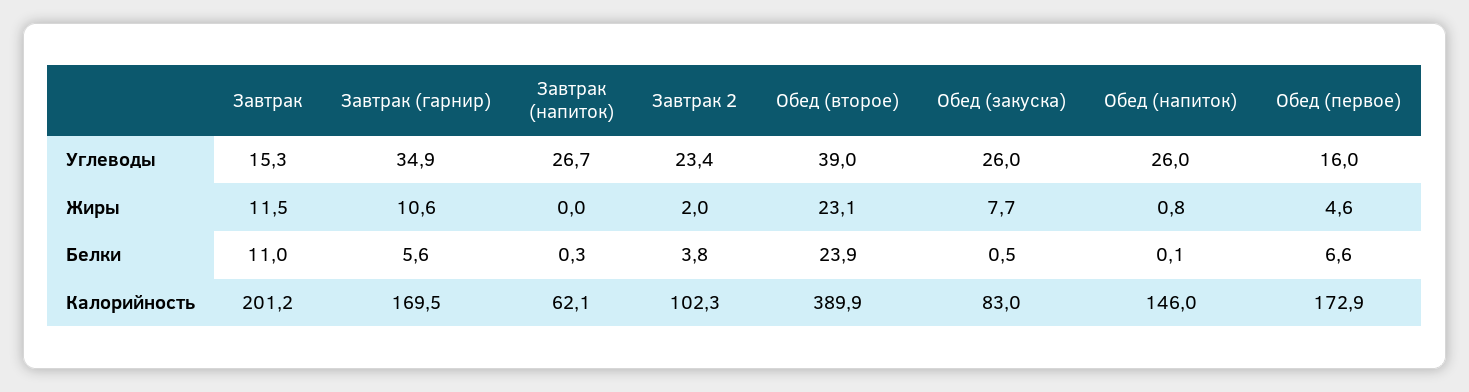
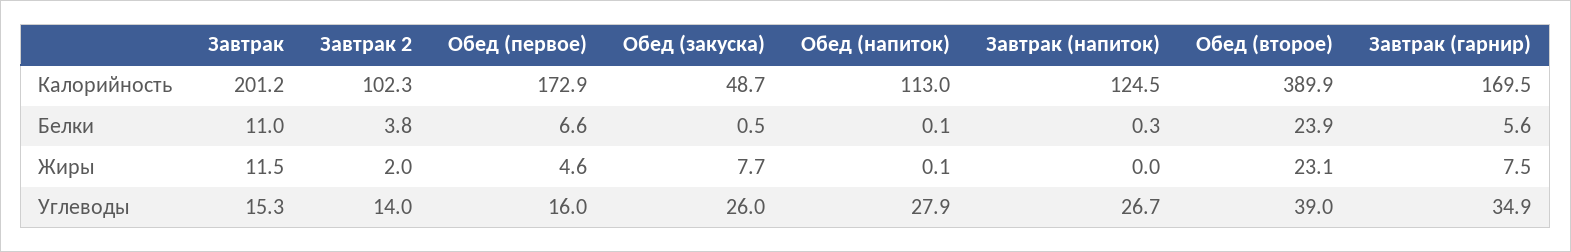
Завтрак 2, Углеводы: 23.4 -> 14
Обед (напиток), Углеводы: 26 -> 27.9
Завтрак (гарнир), Жиры: 10.6 -> 7.5
Обед (напиток), Жиры: 0.8 -> 0.1
Завтрак (напиток), Калорийность: 62.1 -> 124.5
Обед (закуска), Калорийность: 83 -> 48.7
Обед (напиток), Калорийность: 146 -> 113

